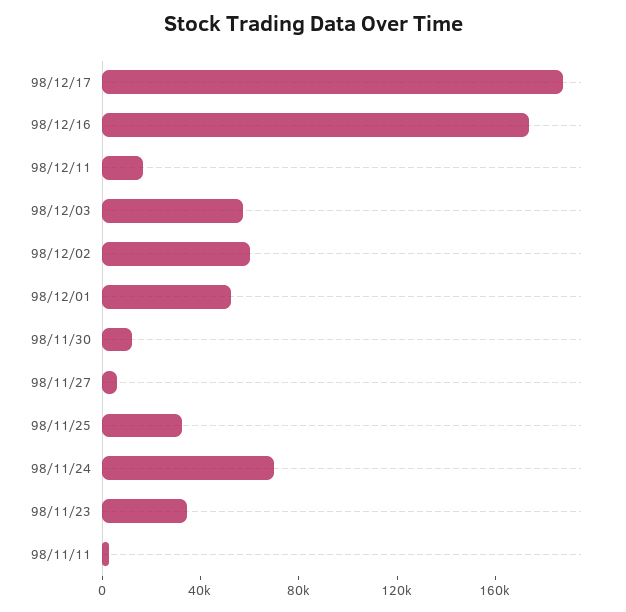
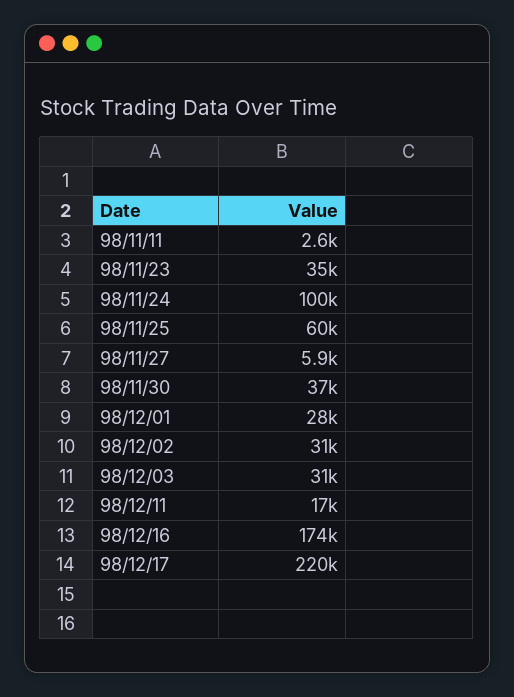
98/12/17: 190000 -> 220000
98/12/03: 60000 -> 31000
98/12/02: 60000 -> 31000
98/12/01: 50000 -> 28000
98/11/30: 10000 -> 37000
98/11/25: 30000 -> 60000
98/11/24: 70000 -> 100000

